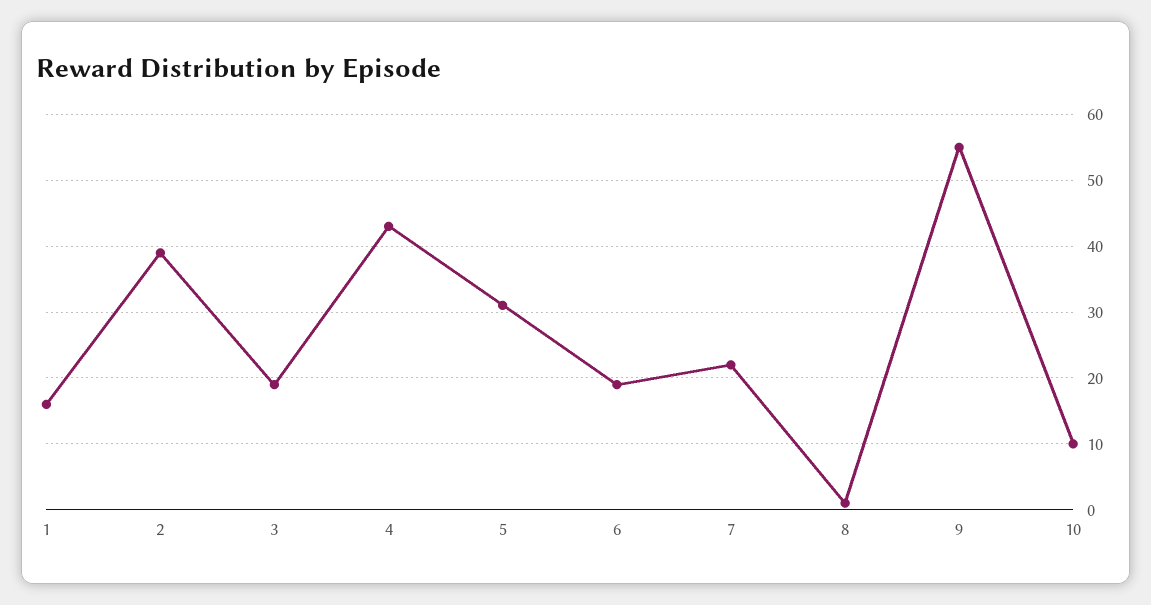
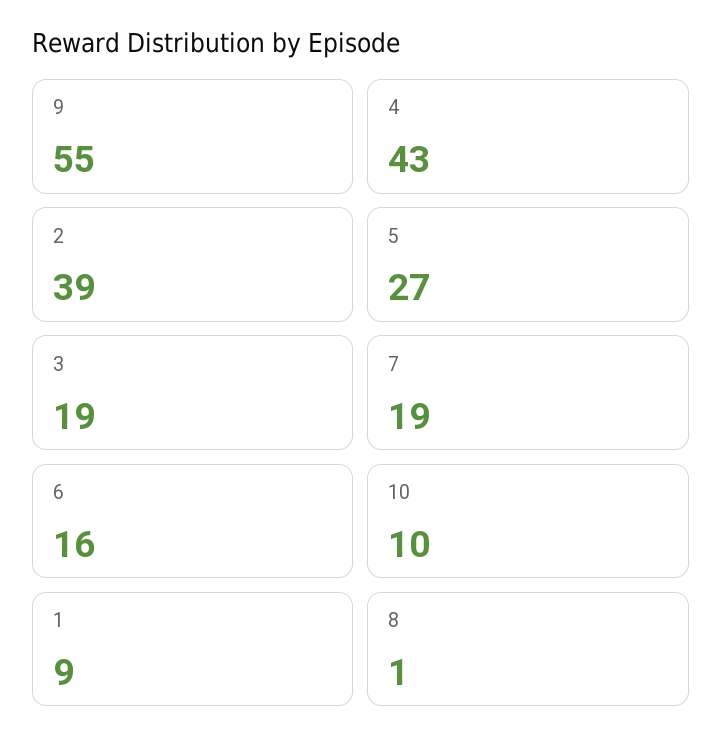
1: 16 -> 9
5: 31 -> 27
6: 19 -> 16
7: 22 -> 19

